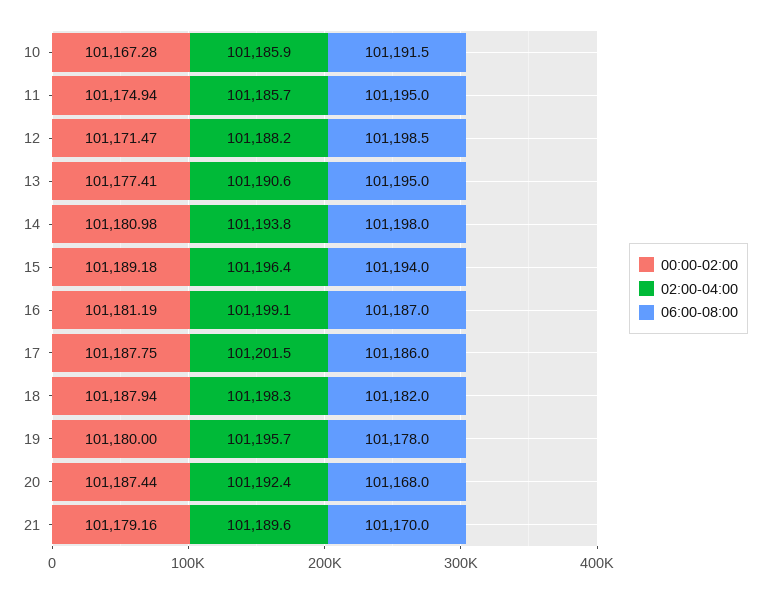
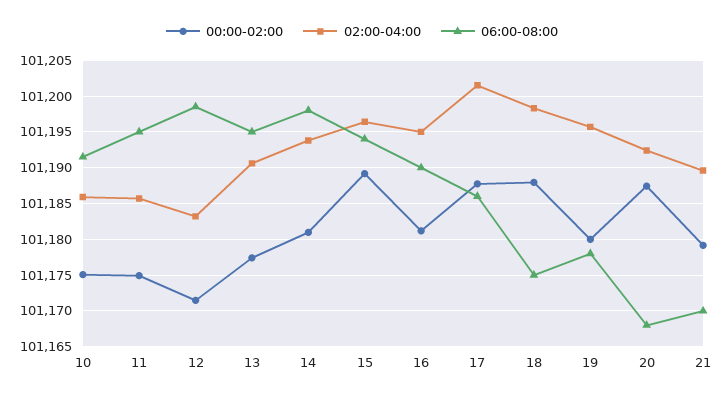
00:00-02:00, 10: 101167.28 -> 101175
02:00-04:00, 12: 101188.2 -> 101183
02:00-04:00, 16: 101199.1 -> 101195
06:00-08:00, 16: 101187 -> 101190
06:00-08:00, 18: 101182 -> 101175

